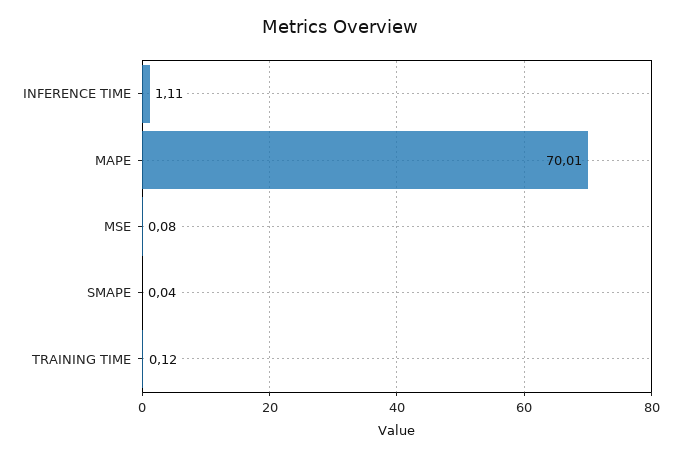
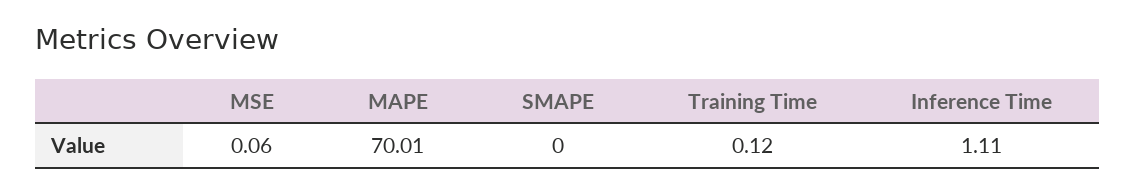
MSE: 0.08 -> 0.06
SMAPE: 0.04 -> 0

